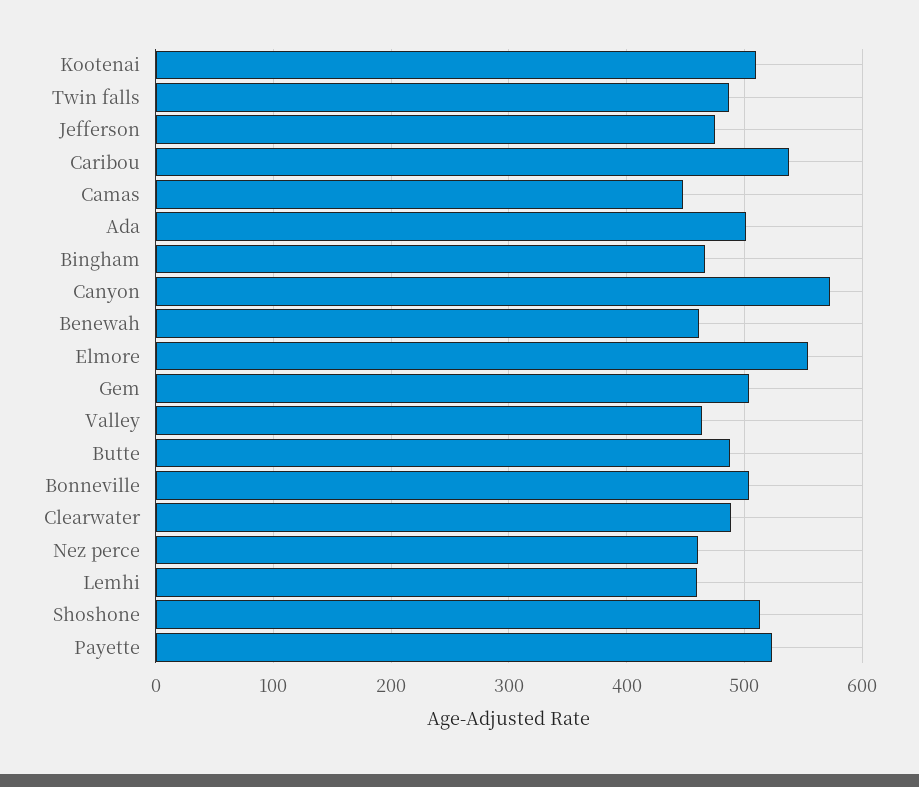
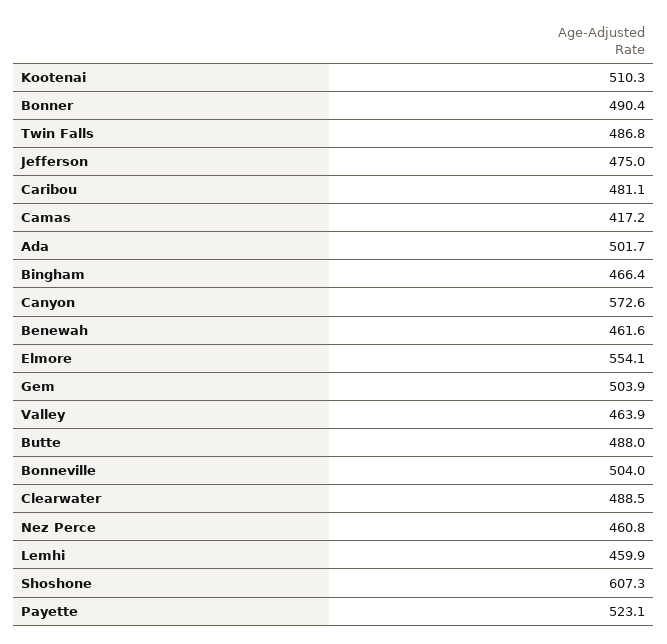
Caribou: 540 -> 481.1
Camas: 450 -> 417.2
Shoshone: 510 -> 607.3
Bonner: none -> 490.4

